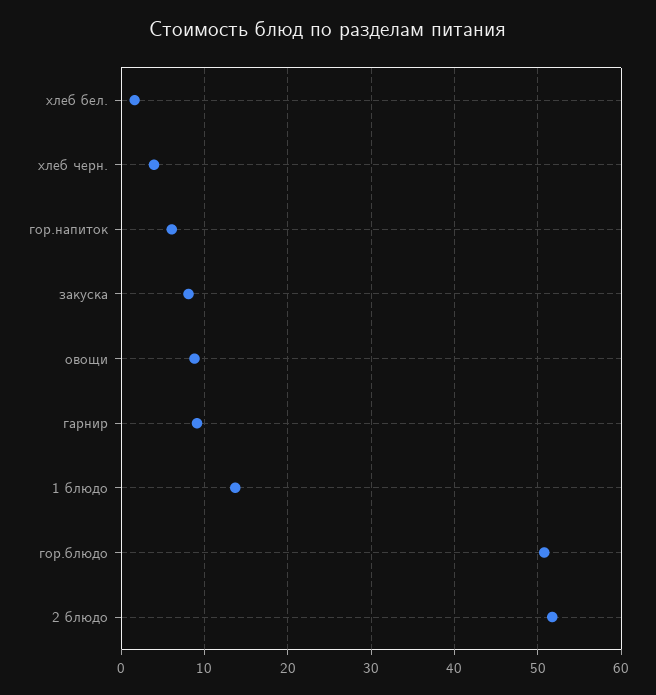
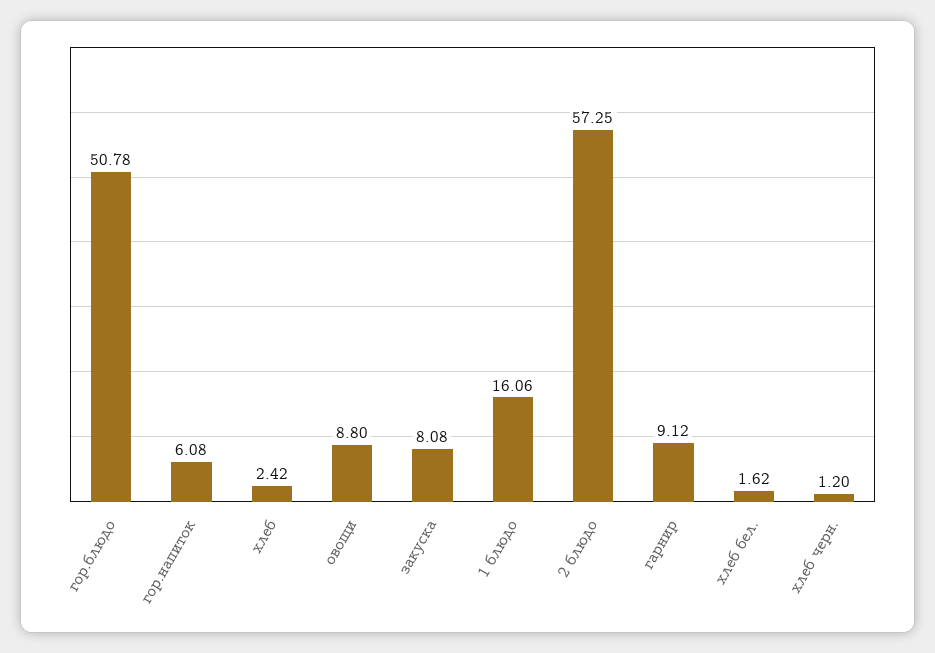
хлеб черн.: 4 -> 1.2
1 блюдо: 14 -> 16.06
2 блюдо: 52 -> 57.25
хлеб: none -> 2.42

